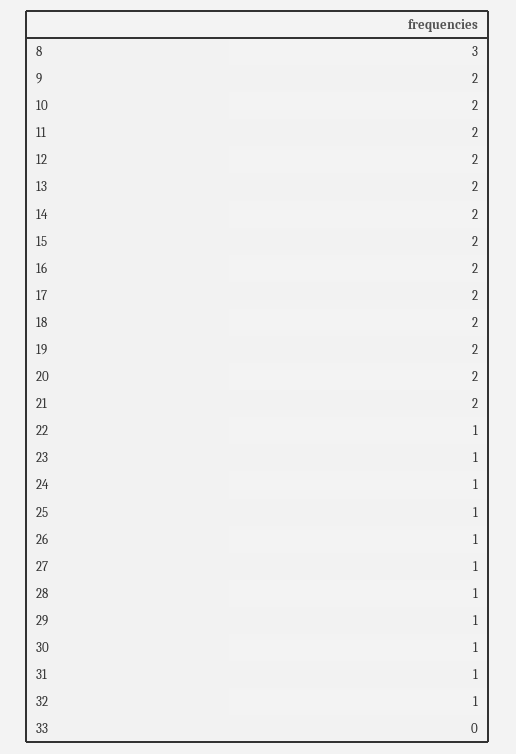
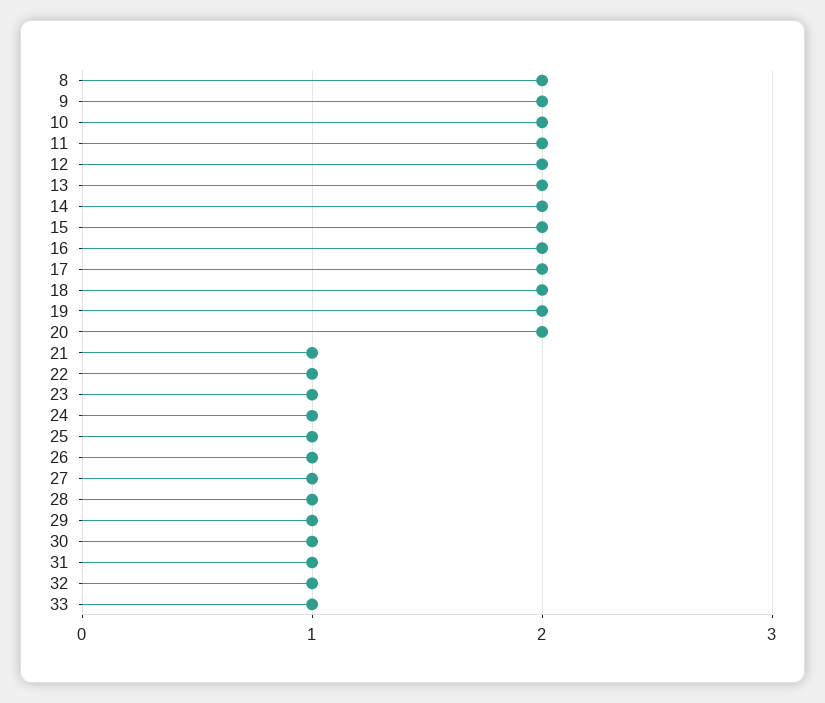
8: 3 -> 2
21: 2 -> 1
33: 0 -> 1

